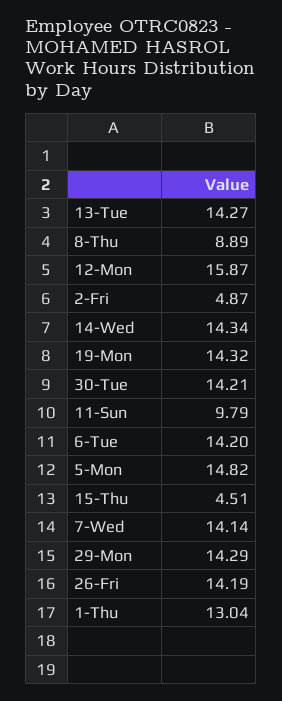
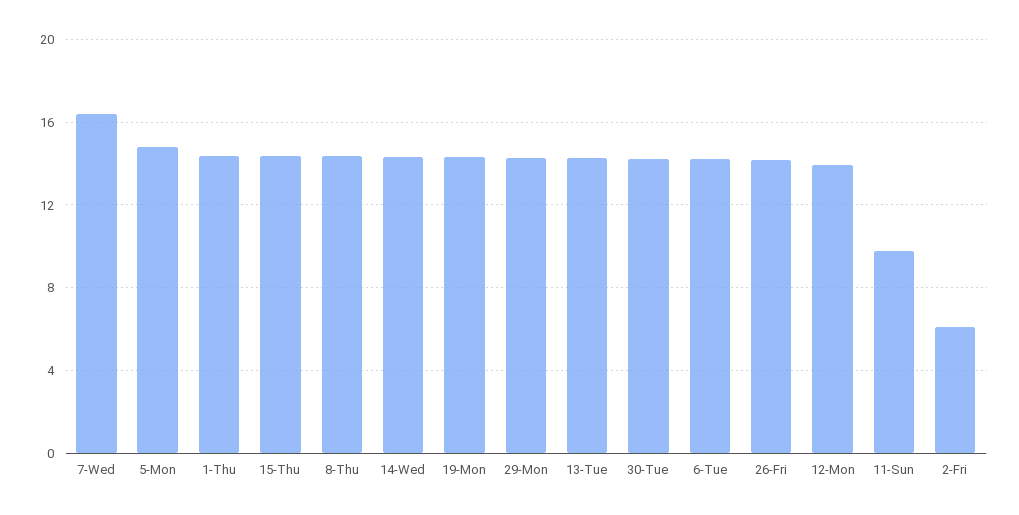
8-Thu: 8.89 -> 14.5
12-Mon: 15.87 -> 14
2-Fri: 4.87 -> 6
15-Thu: 4.51 -> 14.5
7-Wed: 14.14 -> 16.5
1-Thu: 13.04 -> 14.5

